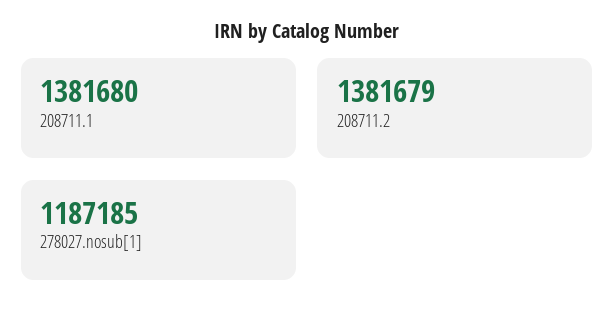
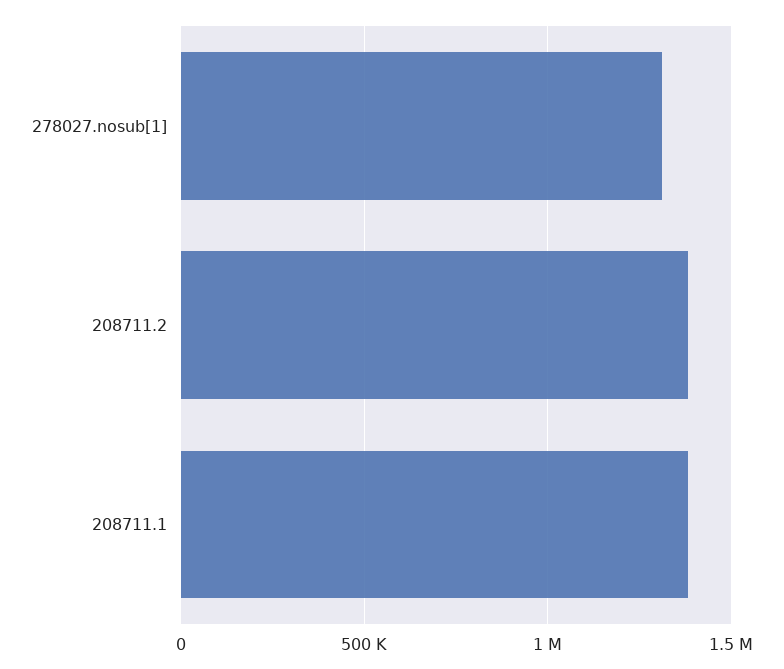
278027.nosub[1]: 1187185 -> 1300000

